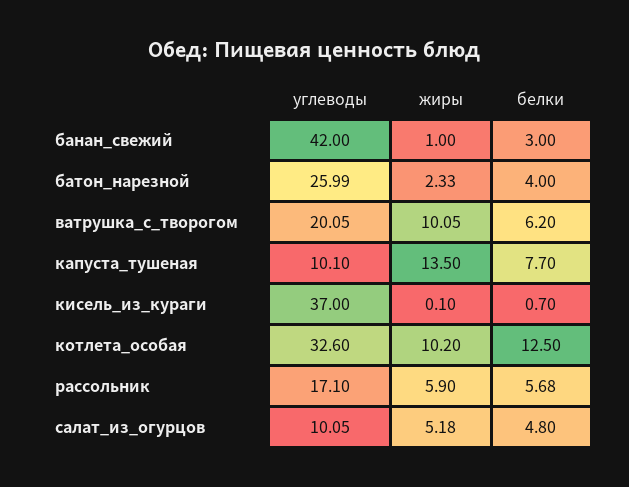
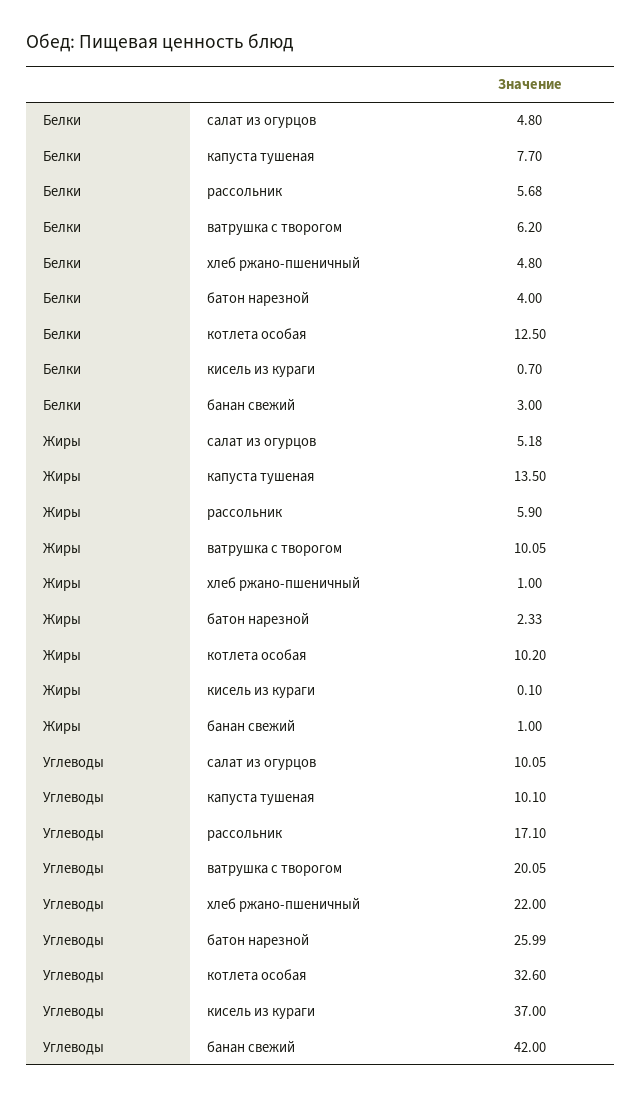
белки, хлеб ржано-пшеничный: none -> 4.8
жиры, хлеб ржано-пшеничный: none -> 1
углеводы, хлеб ржано-пшеничный: none -> 22

